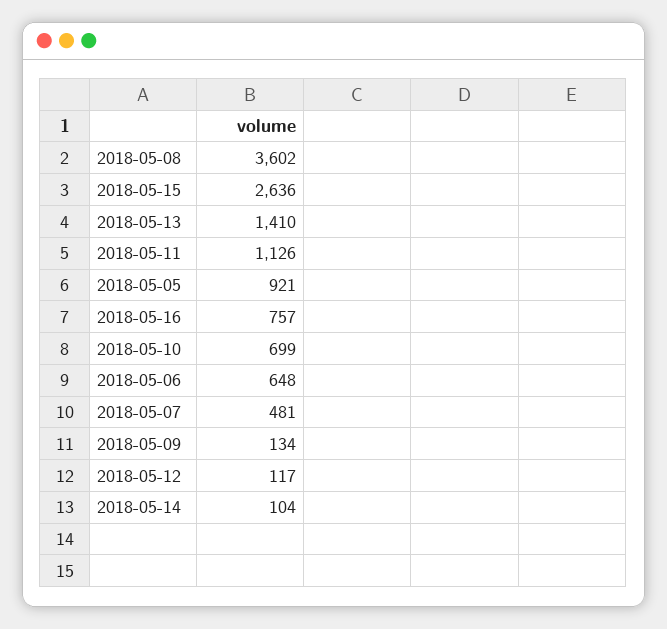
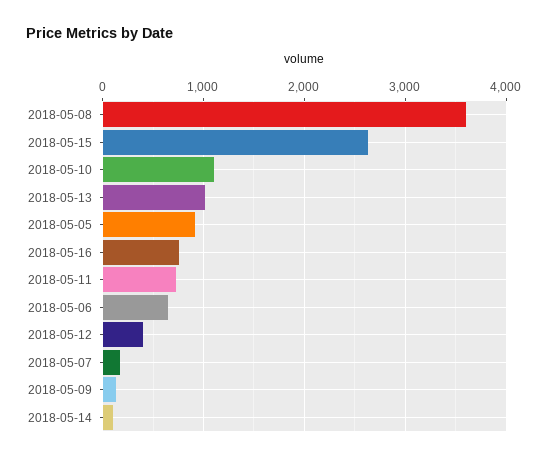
2018-05-13: 1410 -> 1000
2018-05-11: 1126 -> 700
2018-05-10: 699 -> 1100
2018-05-07: 481 -> 200
2018-05-12: 117 -> 400

